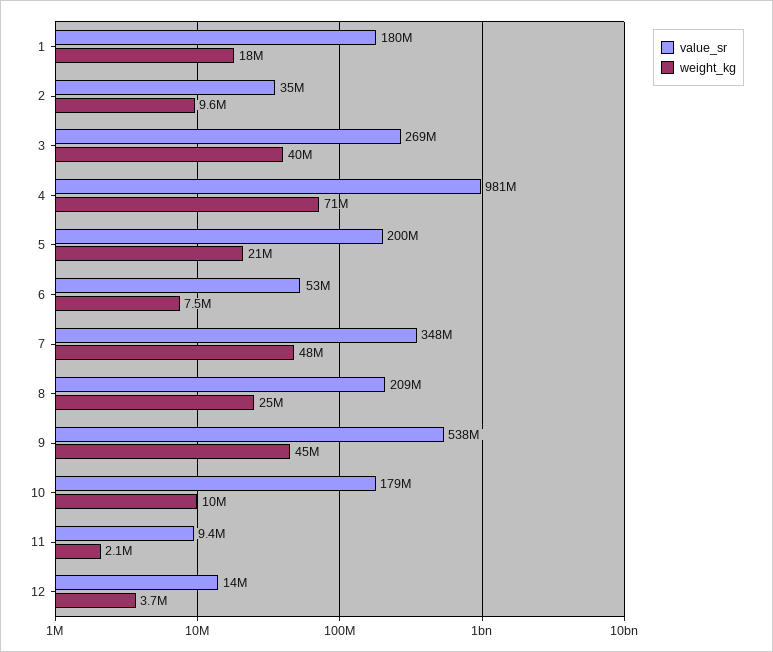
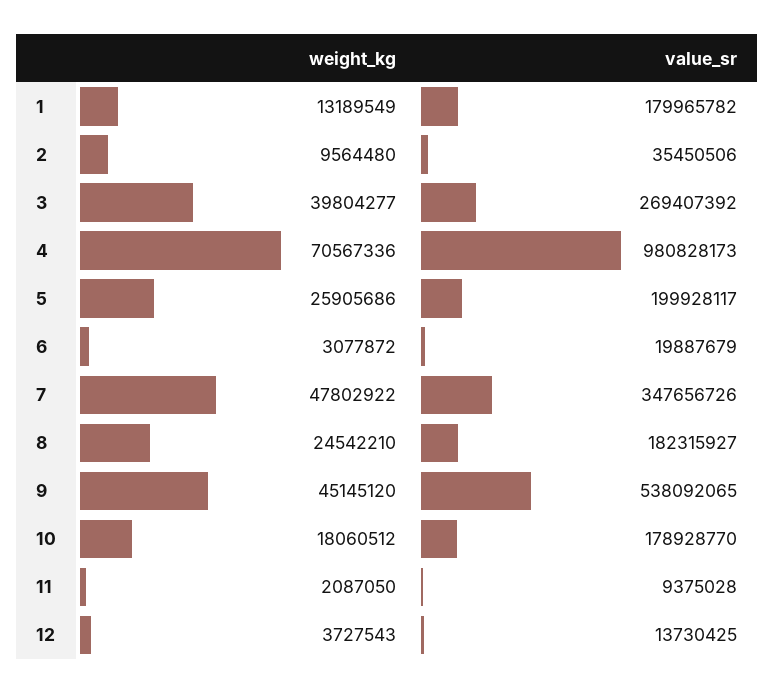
weight_kg, 1: 18000000 -> 13189549
weight_kg, 5: 21000000 -> 25905686
value_sr, 6: 53000000 -> 19887679
weight_kg, 6: 7500000 -> 3077872
value_sr, 8: 209000000 -> 182315927
weight_kg, 10: 10000000 -> 18060512

